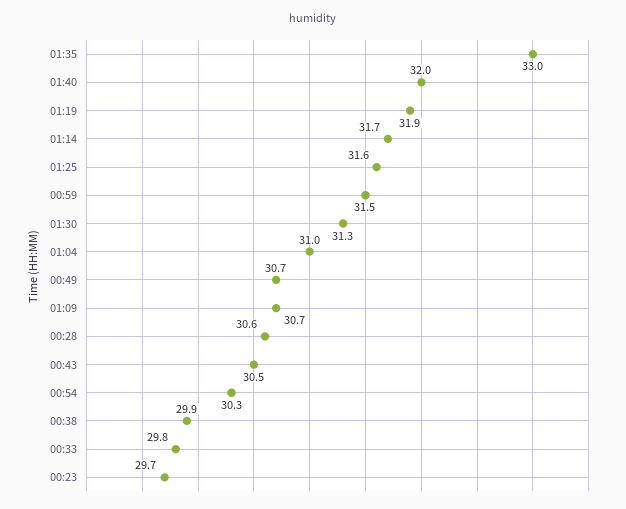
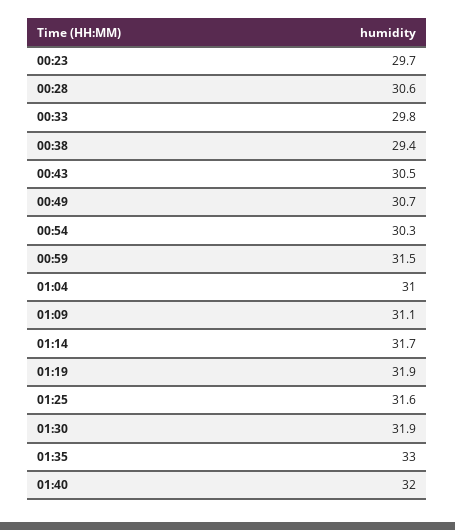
01:30: 31.3 -> 31.9
01:09: 30.7 -> 31.1
00:38: 29.9 -> 29.4

